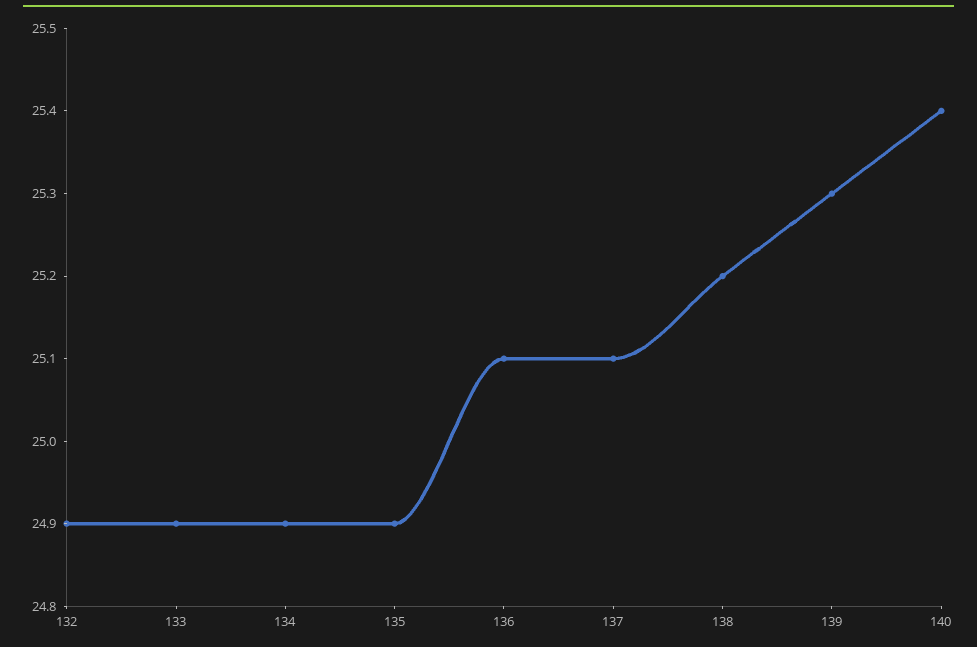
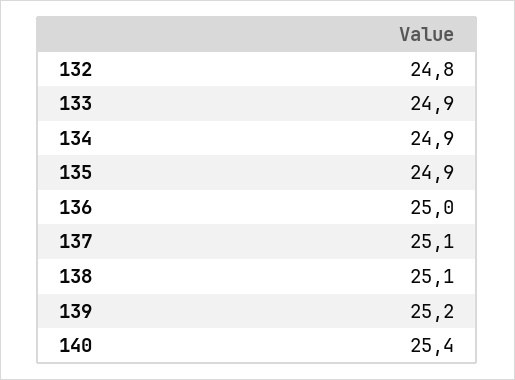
132: 24.9 -> 24.8
136: 25.1 -> 25
138: 25.2 -> 25.1
139: 25.3 -> 25.2

